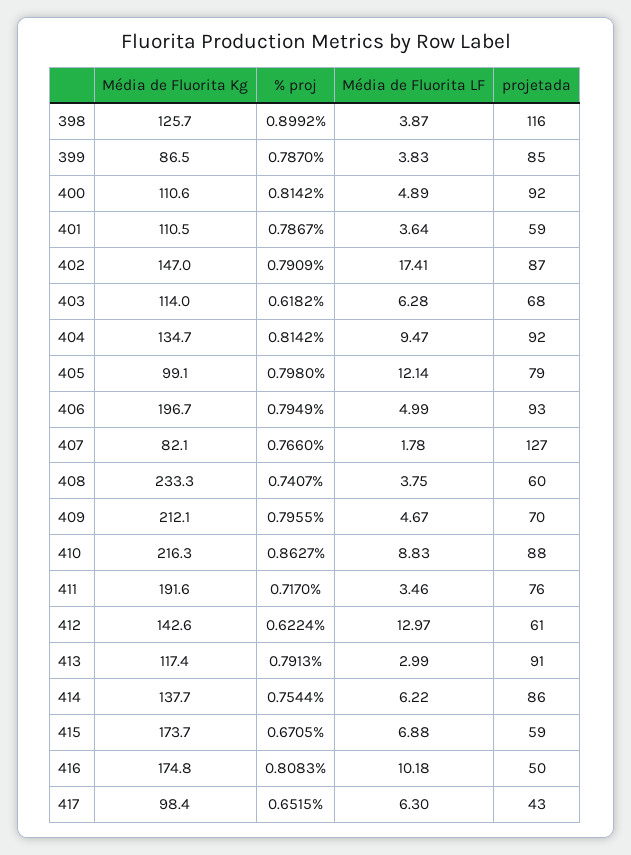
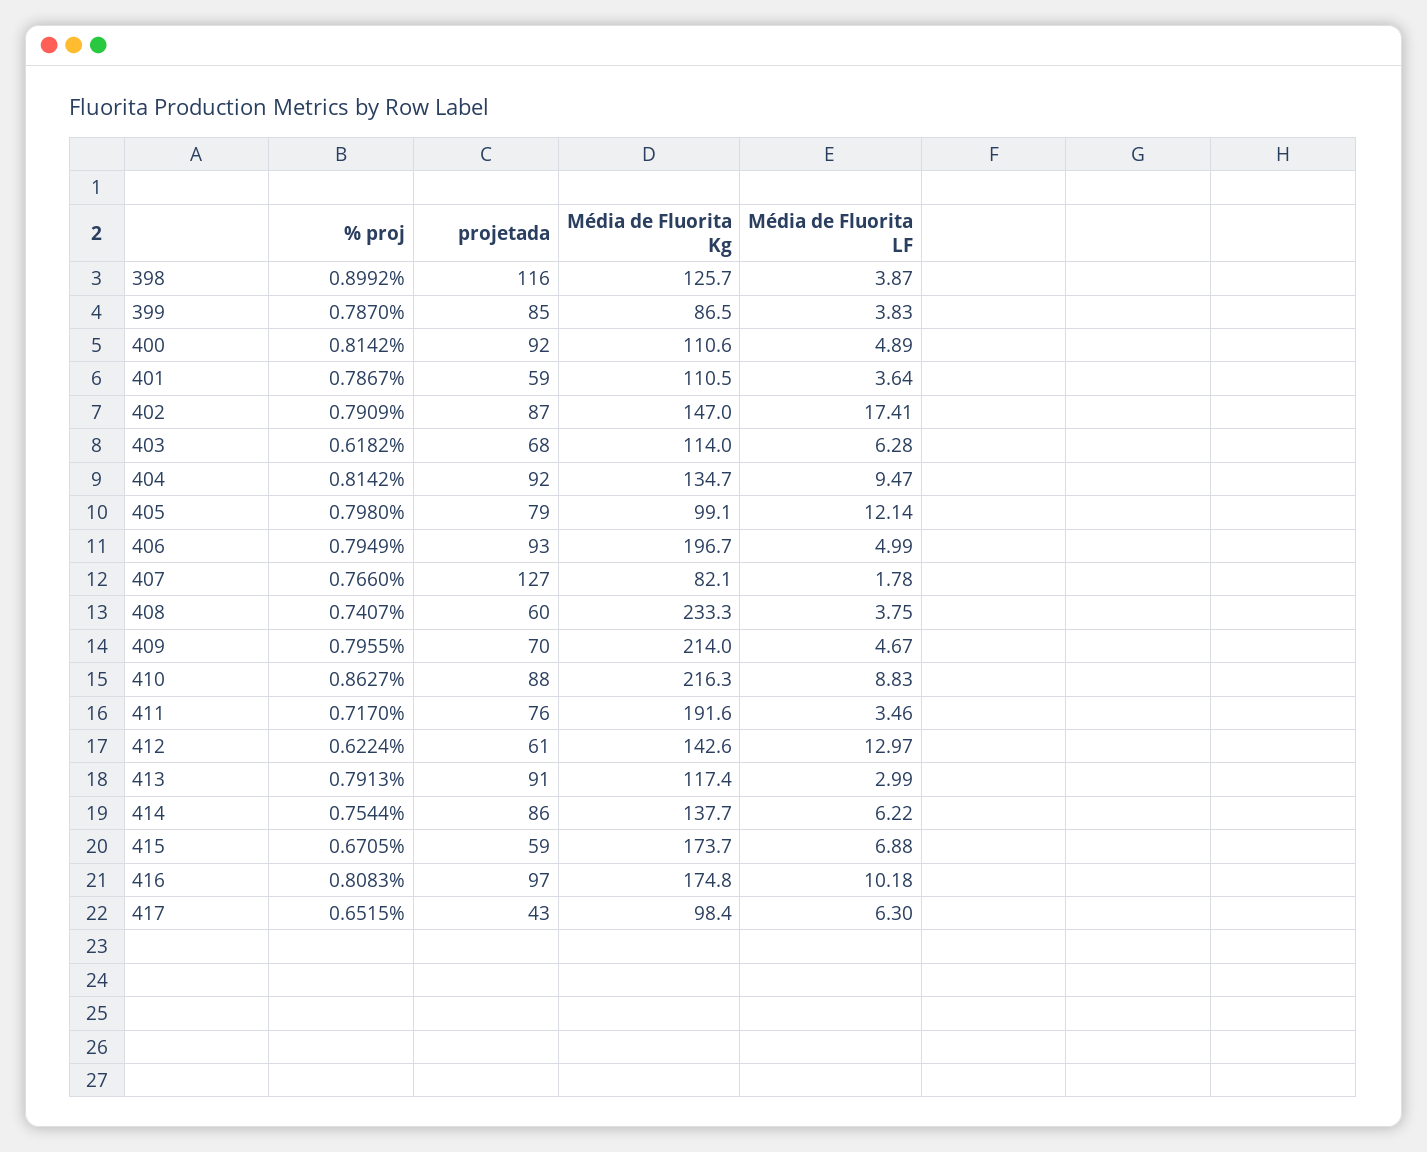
Média de Fluorita Kg, 409: 212.1 -> 214
projetada, 416: 50 -> 97

